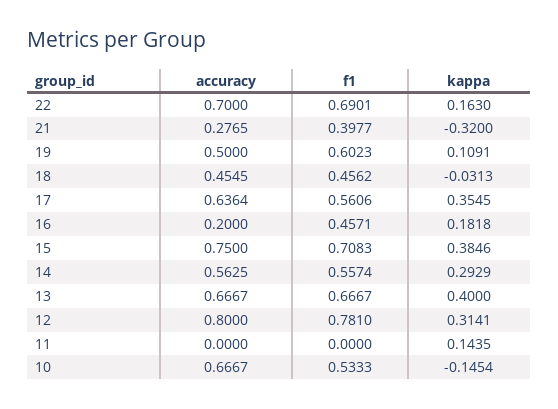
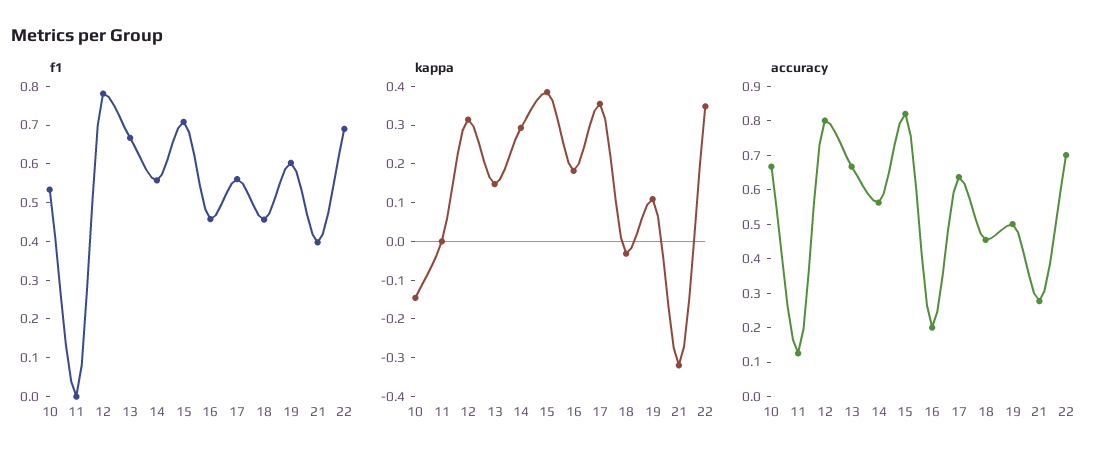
kappa, 22: 0.163 -> 0.35
accuracy, 15: 0.75 -> 0.825
kappa, 13: 0.4 -> 0.15
accuracy, 11: 0 -> 0.125
kappa, 11: 0.1435 -> 0

